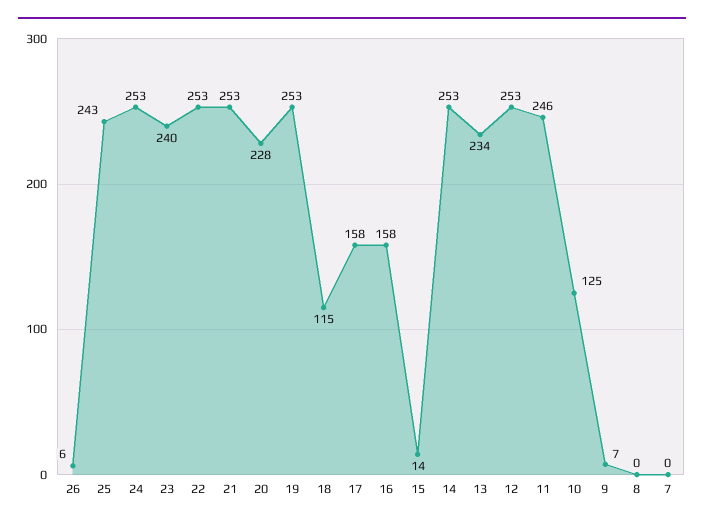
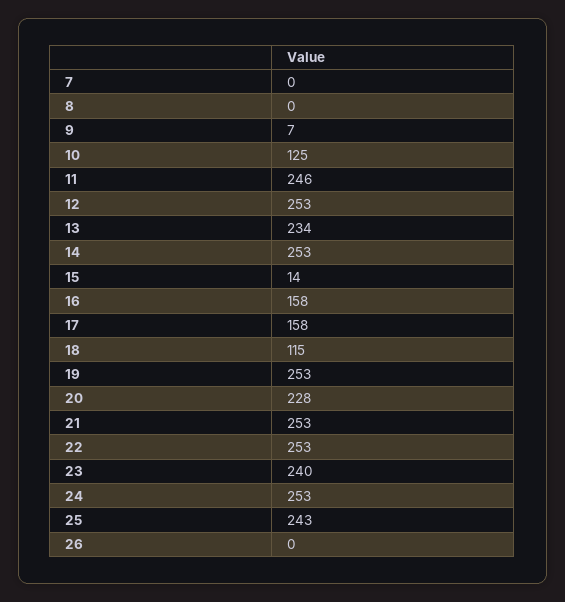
26: 6 -> 0

